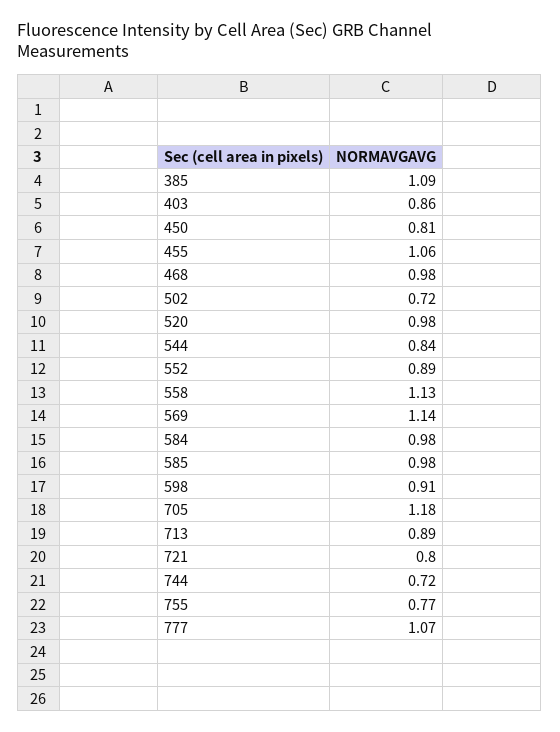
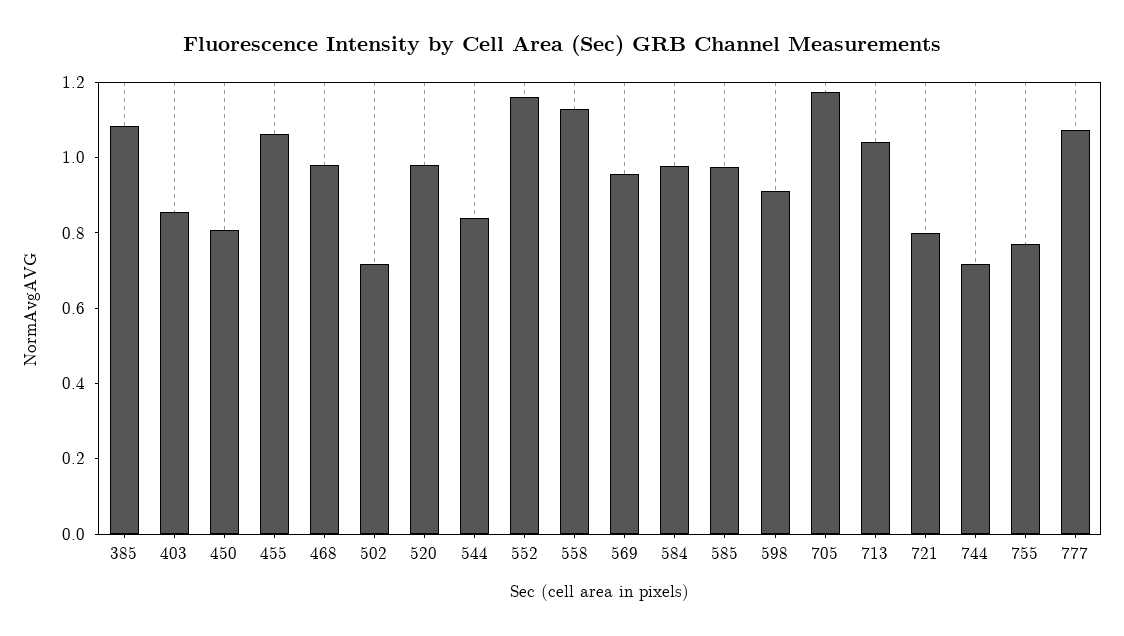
552: 0.89 -> 1.15
569: 1.14 -> 0.95
713: 0.89 -> 1.05

